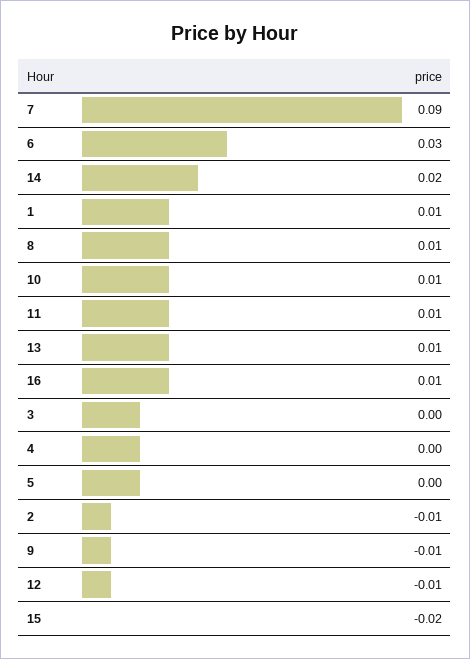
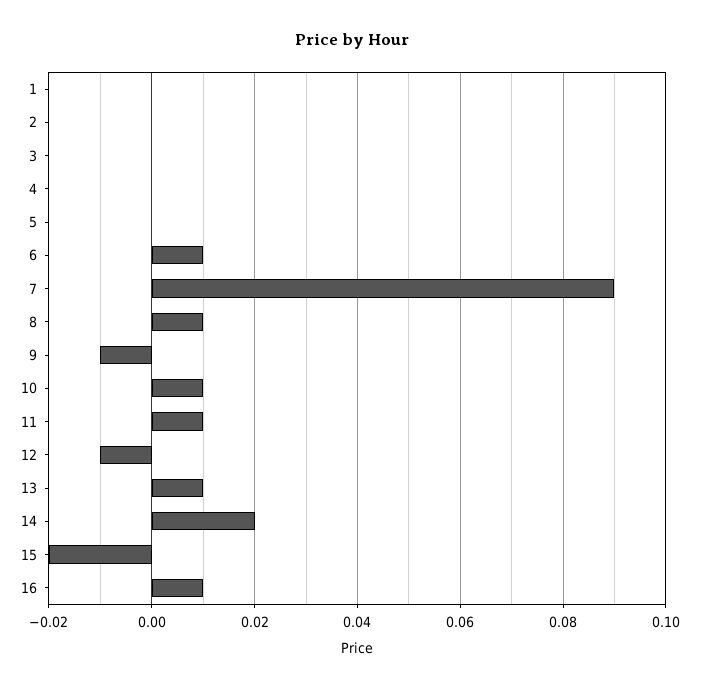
6: 0.03 -> 0.01
1: 0.01 -> 0
2: -0.01 -> 0

